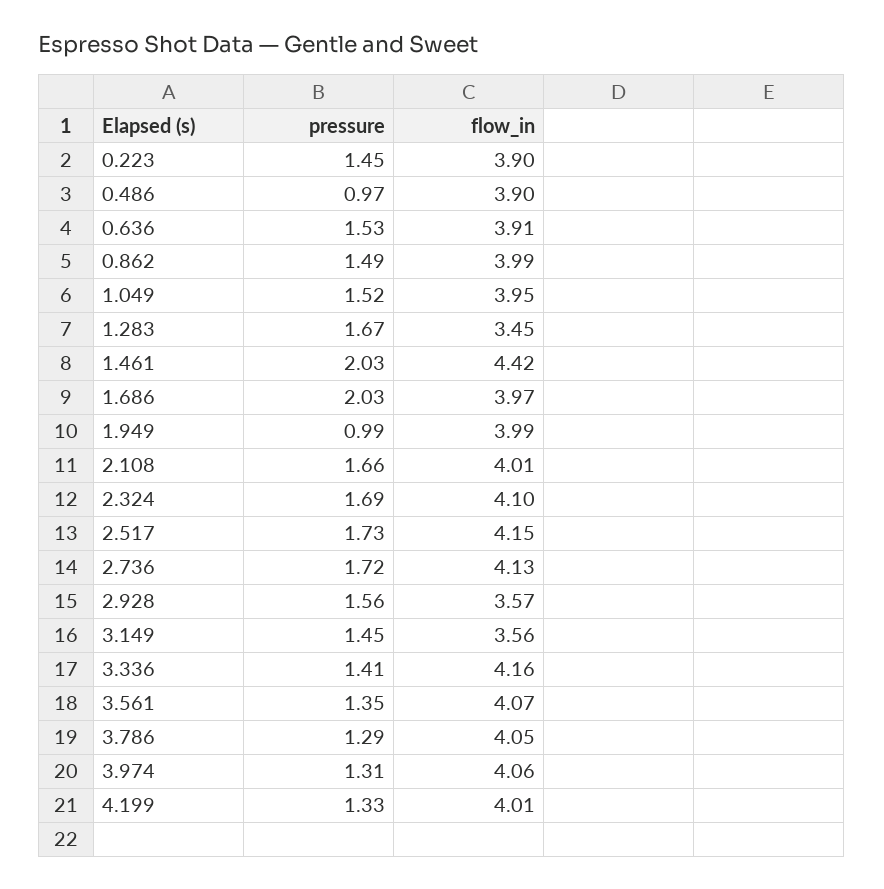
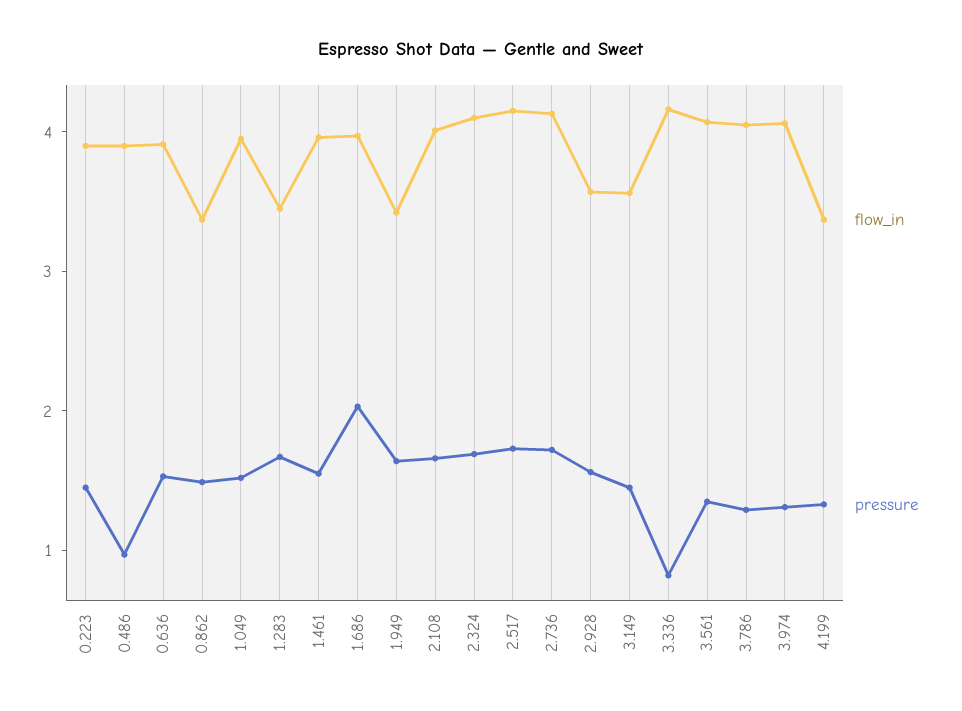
flow_in, 0.862: 3.99 -> 3.4
pressure, 1.461: 2.03 -> 1.6
flow_in, 1.461: 4.42 -> 4
pressure, 1.949: 0.99 -> 1.6
flow_in, 1.949: 3.99 -> 3.4
pressure, 3.336: 1.41 -> 0.8
flow_in, 4.199: 4.01 -> 3.4

